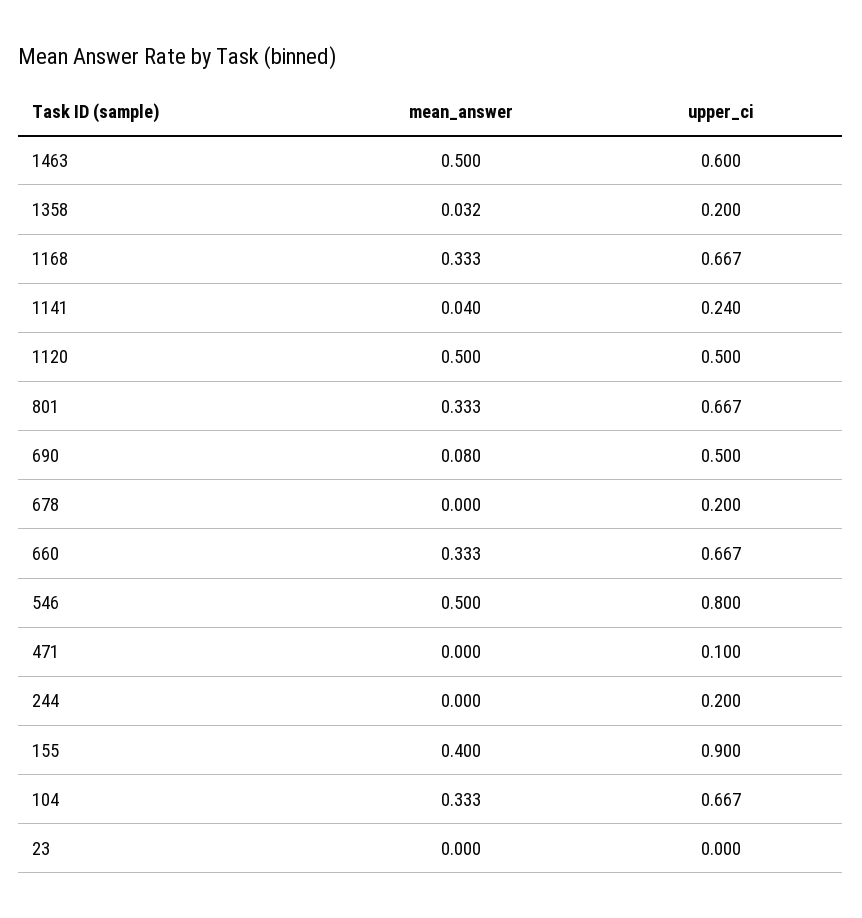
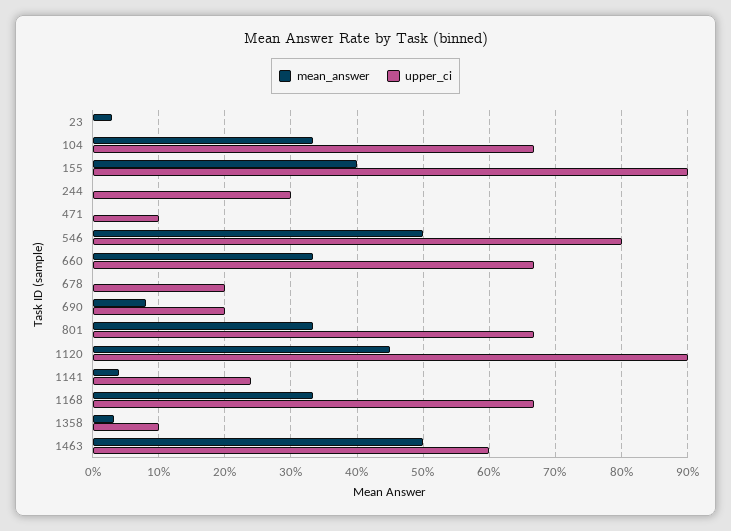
upper_ci, 1358: 0.2 -> 0.1
mean_answer, 1120: 0.5 -> 0.45
upper_ci, 1120: 0.5 -> 0.9
upper_ci, 690: 0.5 -> 0.2
upper_ci, 244: 0.2 -> 0.3
mean_answer, 23: 0 -> 0.03

